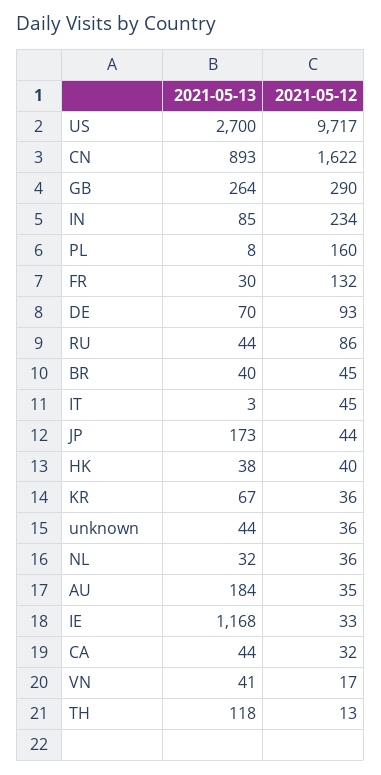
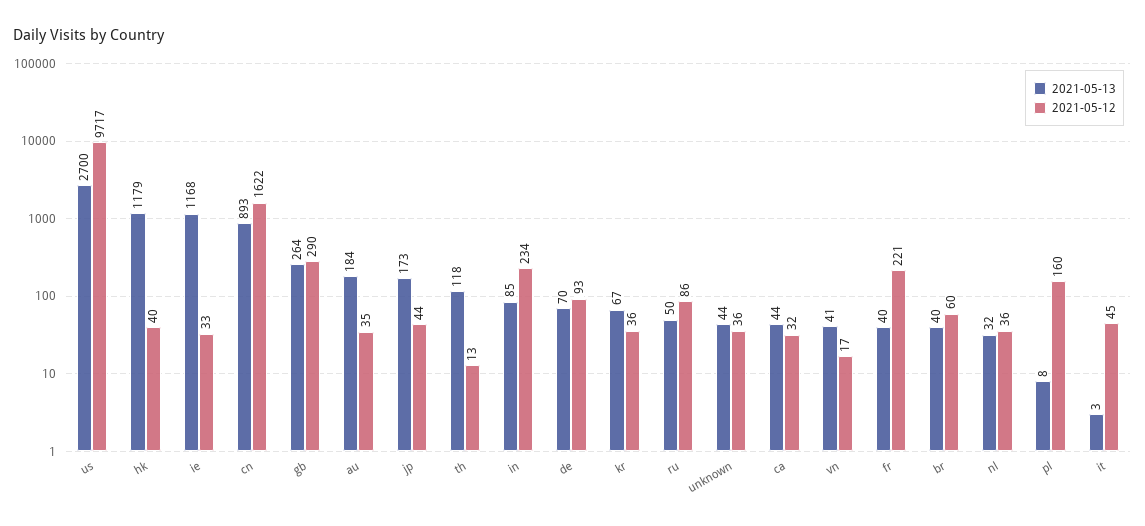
2021-05-13, FR: 30 -> 40
2021-05-12, FR: 132 -> 221
2021-05-13, RU: 44 -> 50
2021-05-12, BR: 45 -> 60
2021-05-13, HK: 38 -> 1179

